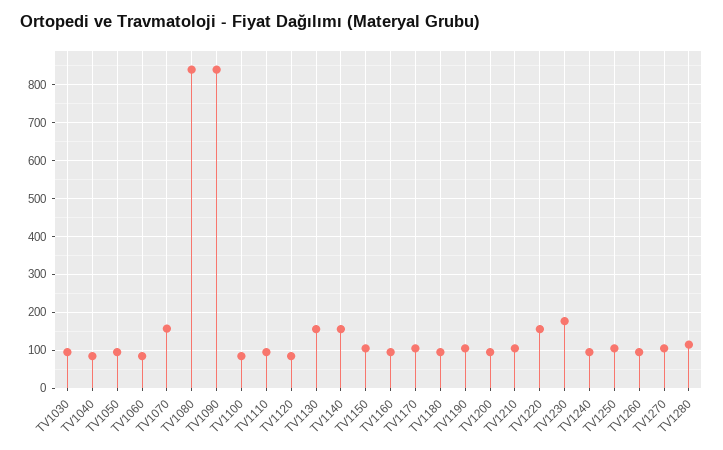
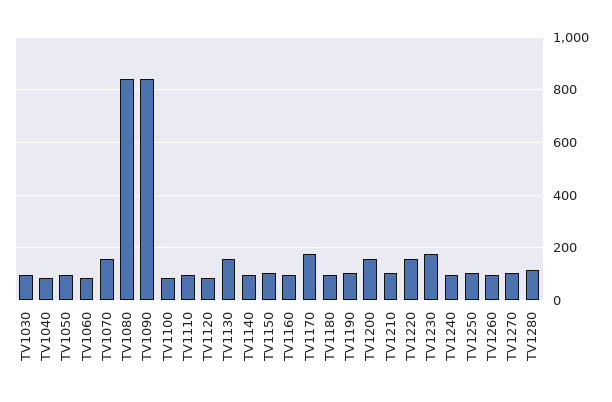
TV1140: 160 -> 100
TV1170: 100 -> 175
TV1200: 100 -> 150

